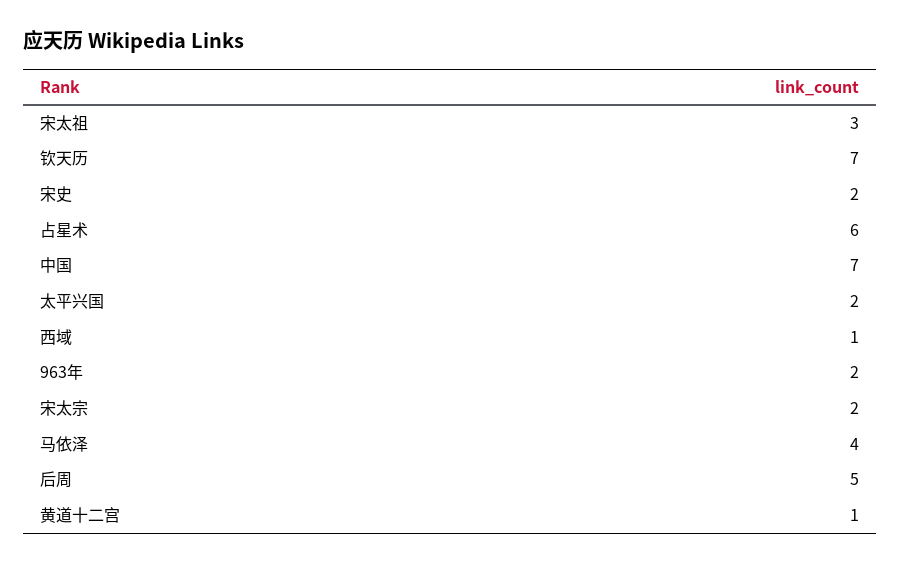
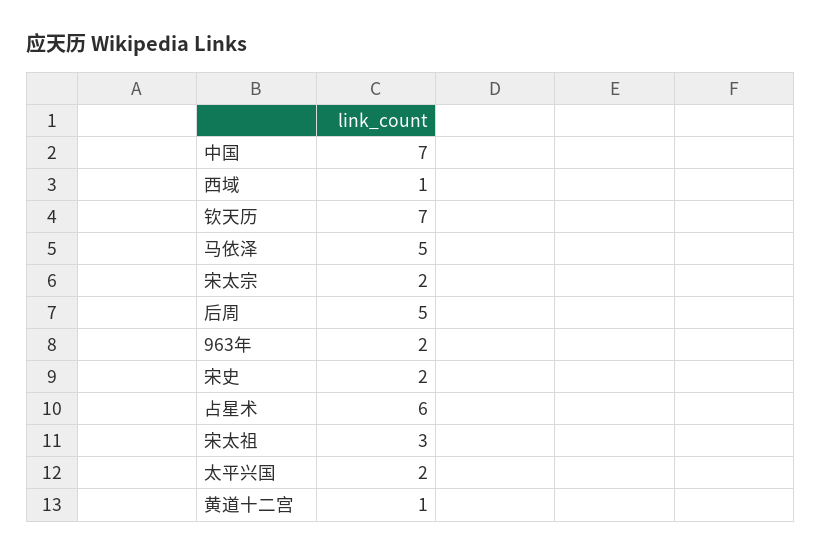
马依泽: 4 -> 5

